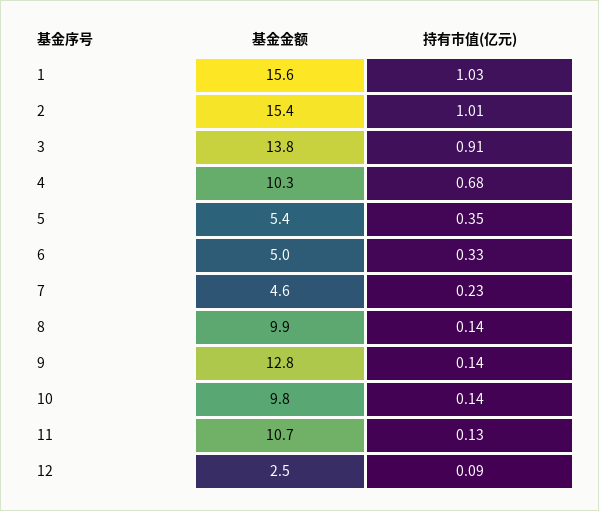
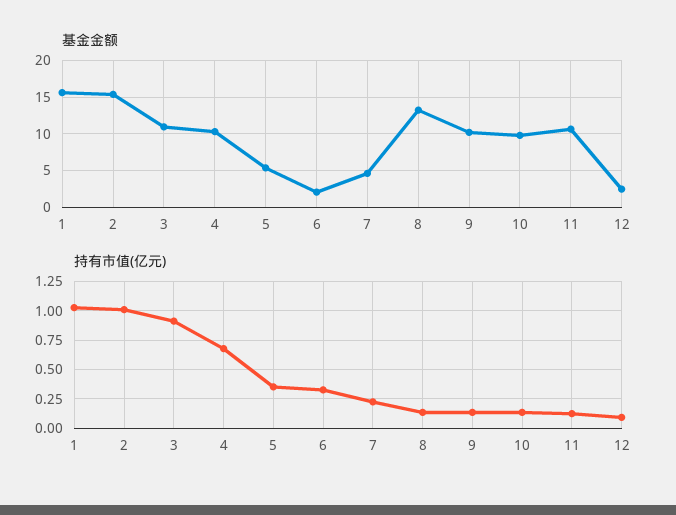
基金金额, 3: 13.8 -> 11
基金金额, 6: 5 -> 2
基金金额, 8: 9.9 -> 13
基金金额, 9: 12.8 -> 10

